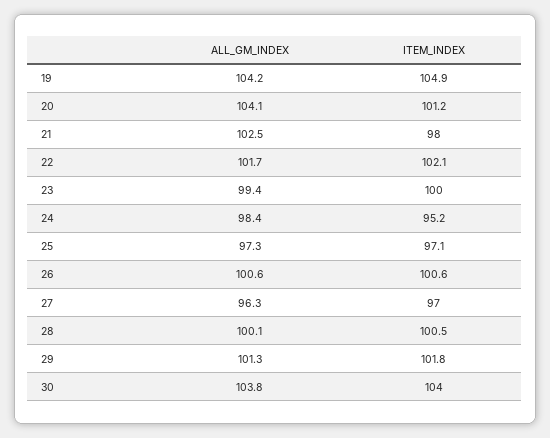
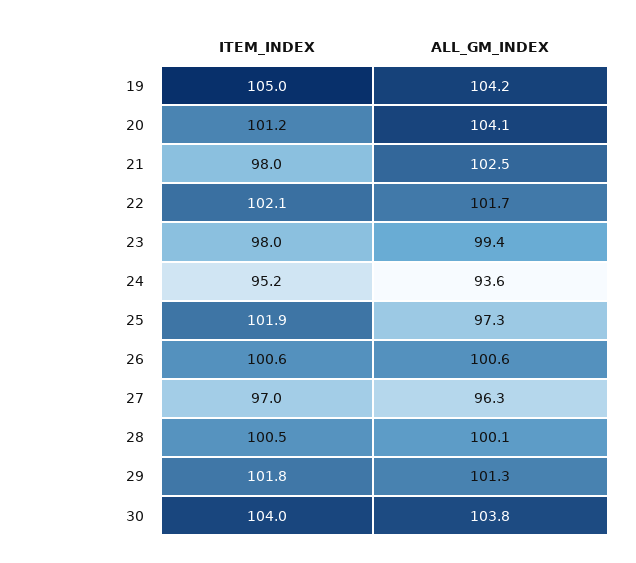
ITEM_INDEX, 19: 104.9 -> 105
ITEM_INDEX, 23: 100 -> 98
ALL_GM_INDEX, 24: 98.4 -> 93.6
ITEM_INDEX, 25: 97.1 -> 101.9

